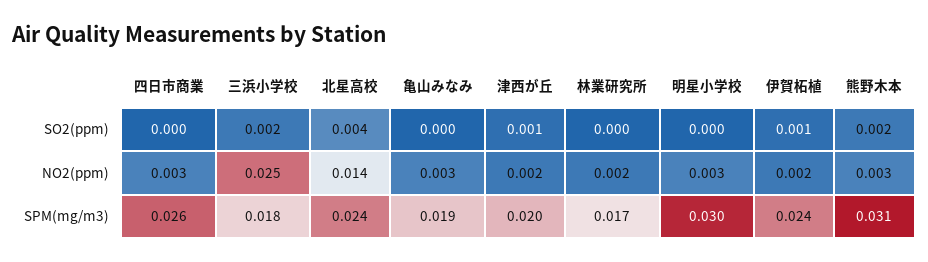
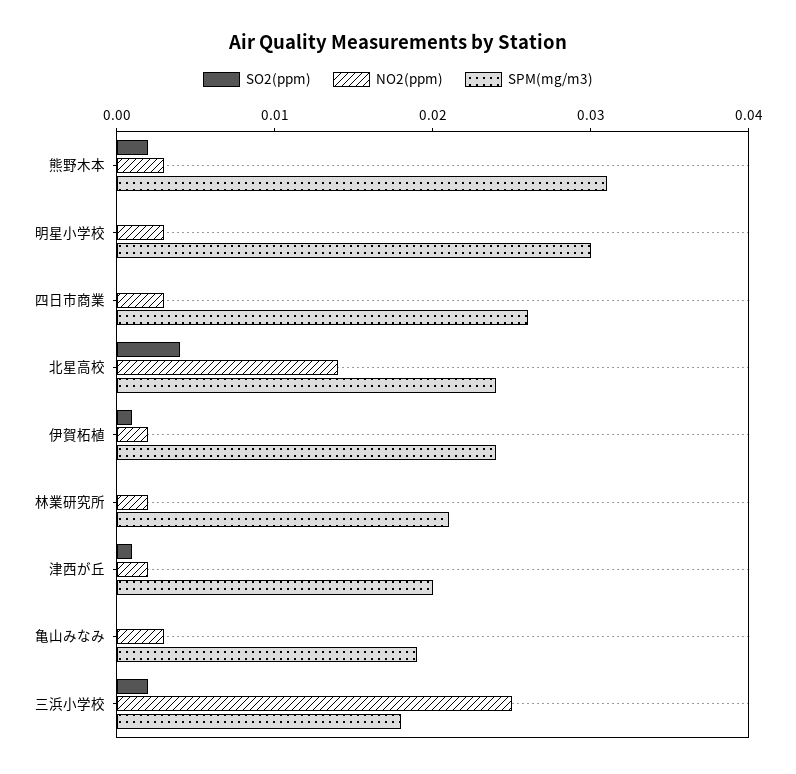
SPM(mg/m3), 林業研究所: 0.017 -> 0.021

